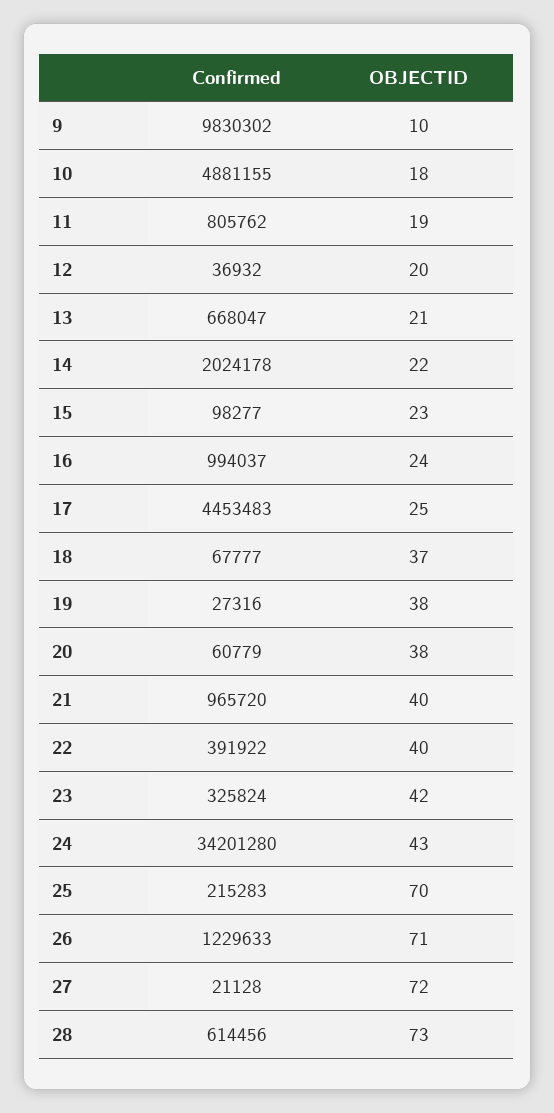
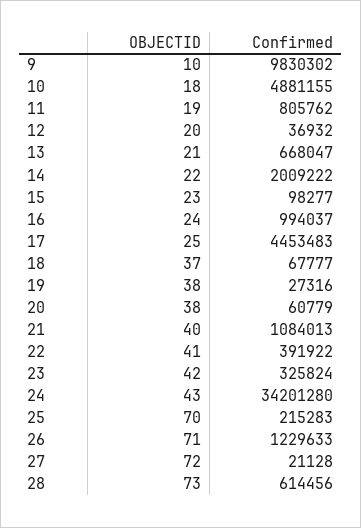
Confirmed, 14: 2024178 -> 2009222
Confirmed, 21: 965720 -> 1084013
OBJECTID, 22: 40 -> 41

